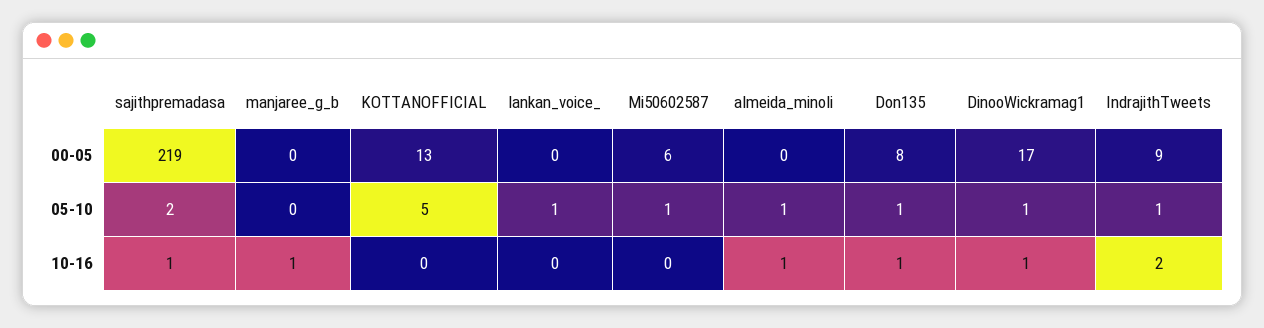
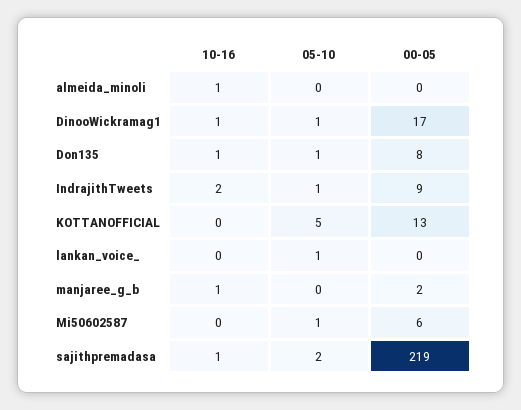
manjaree_g_b, 00-05: 0 -> 2
almeida_minoli, 05-10: 1 -> 0

